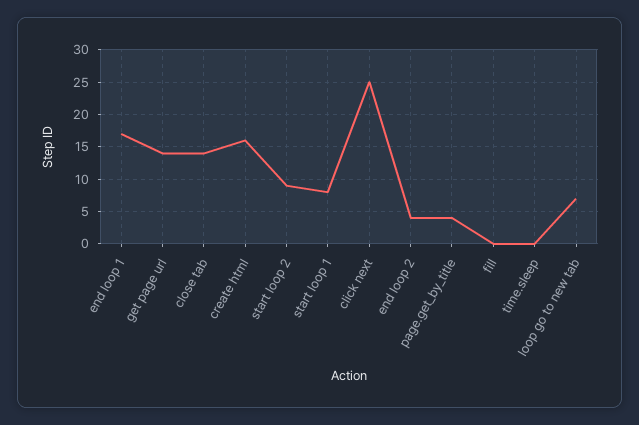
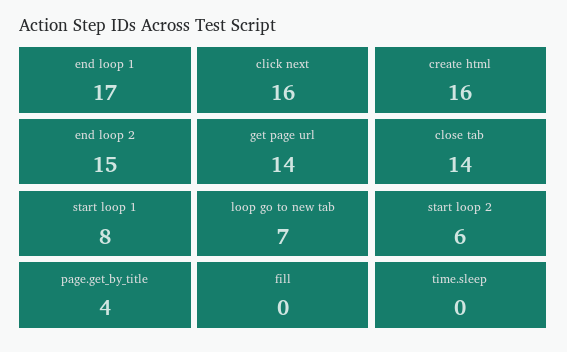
start loop 2: 9 -> 6
click next: 25 -> 16
end loop 2: 4 -> 15

